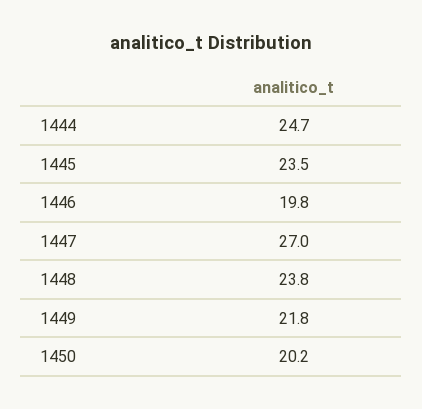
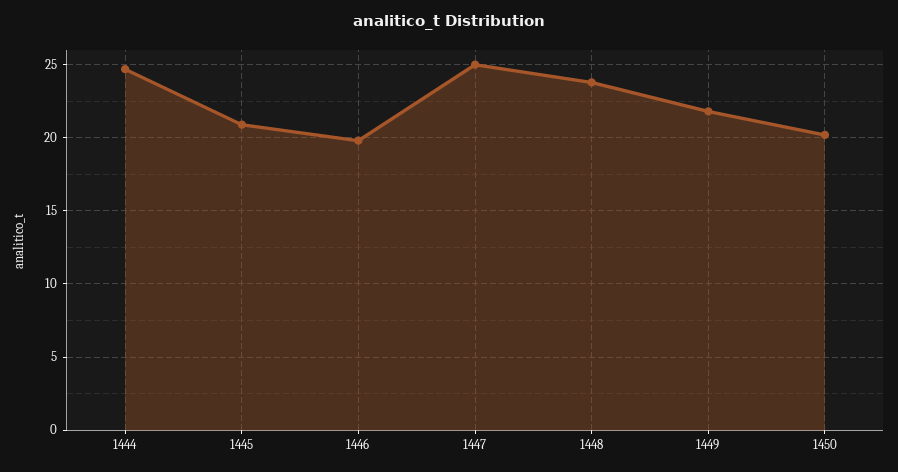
1445: 23.5 -> 21
1447: 27 -> 25

